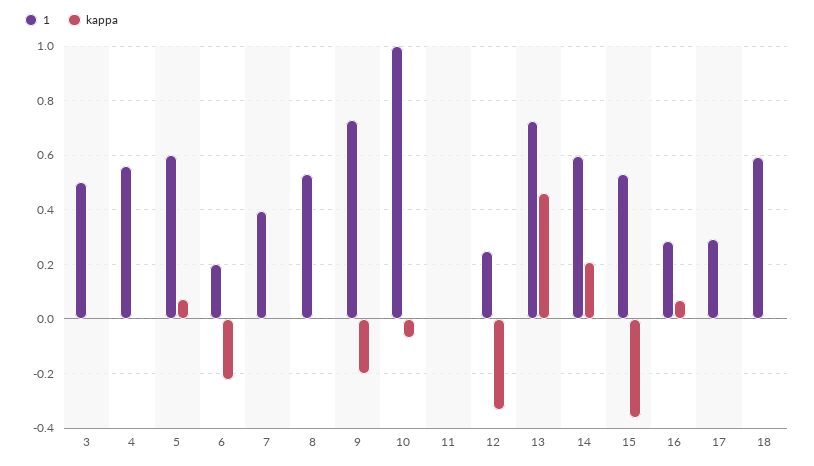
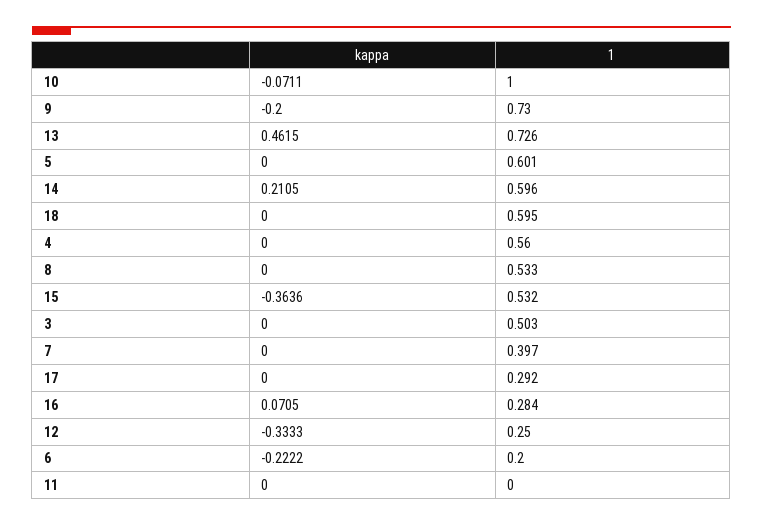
kappa, 5: 0.075 -> 0

